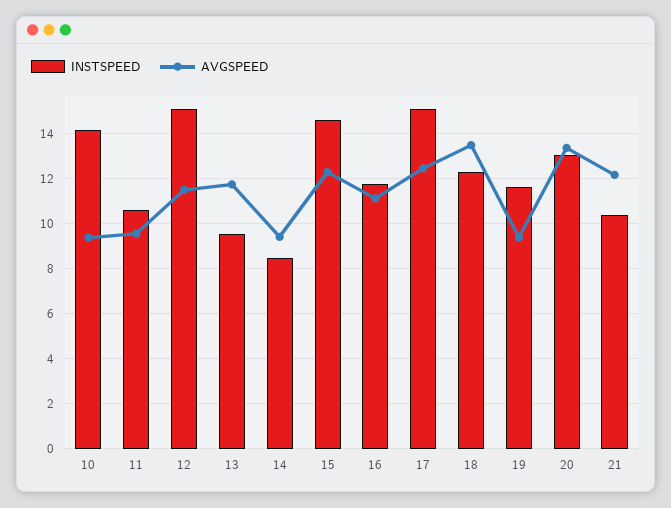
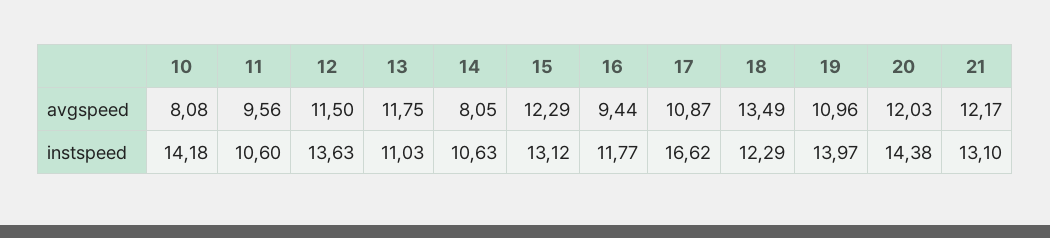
AVGSPEED, 10: 9.5 -> 8.08
INSTSPEED, 12: 15 -> 13.63
INSTSPEED, 13: 9.5 -> 11.03
INSTSPEED, 14: 8.5 -> 10.63
AVGSPEED, 14: 9.5 -> 8.05
INSTSPEED, 15: 14.5 -> 13.12
AVGSPEED, 16: 11 -> 9.44
INSTSPEED, 17: 15 -> 16.62
AVGSPEED, 17: 12.5 -> 10.87
INSTSPEED, 19: 11.5 -> 13.97
AVGSPEED, 19: 9.5 -> 10.96
INSTSPEED, 20: 13 -> 14.38
AVGSPEED, 20: 13.5 -> 12.03
INSTSPEED, 21: 10.5 -> 13.1

